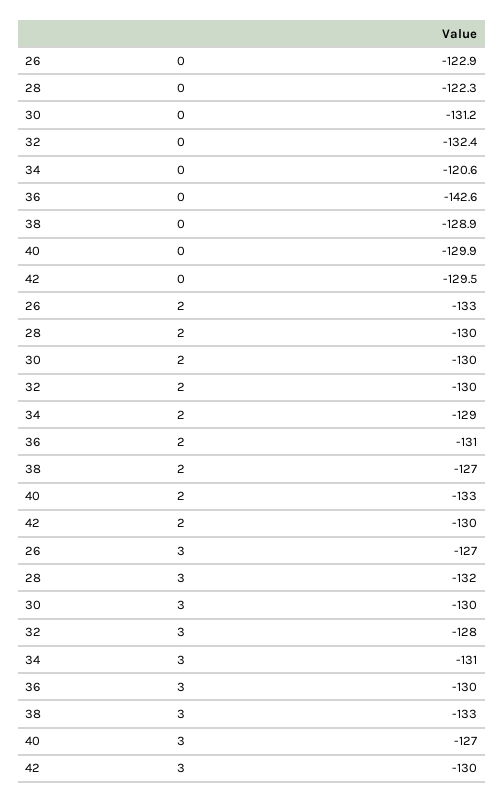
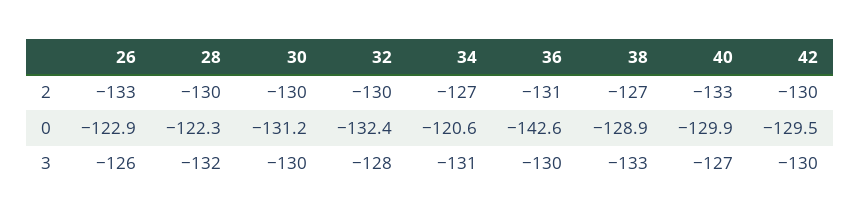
34, 2: -129 -> -127
26, 3: -127 -> -126

